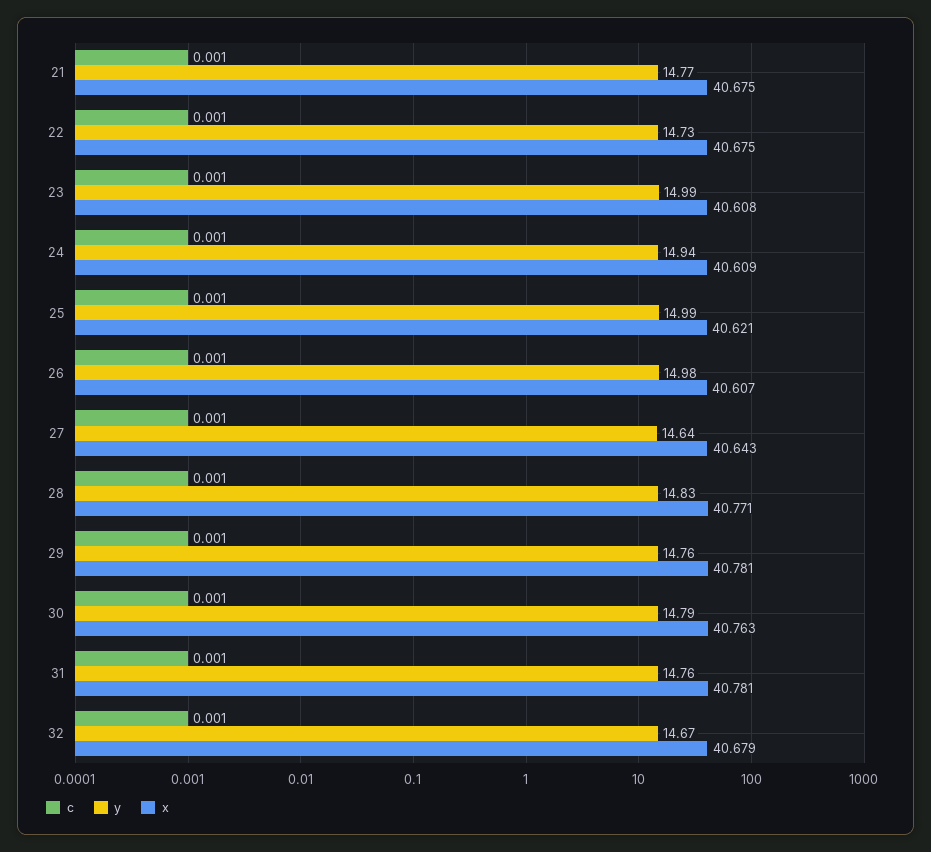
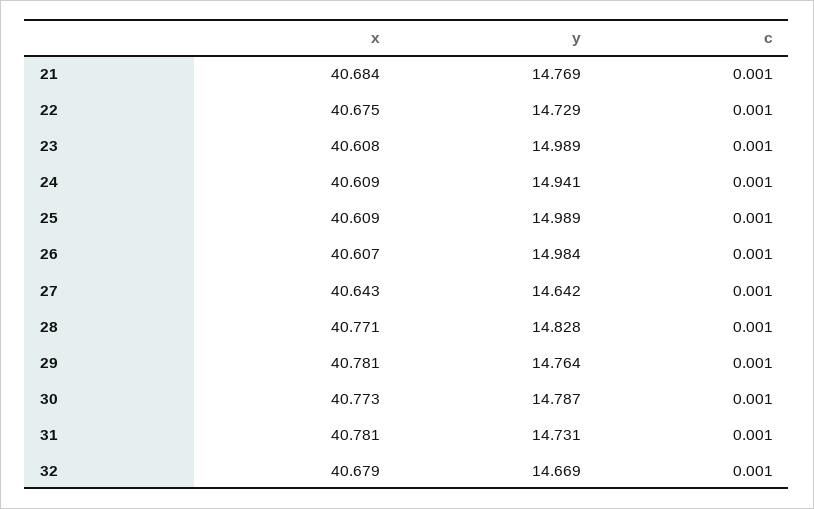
x, 21: 40.675 -> 40.684
x, 25: 40.621 -> 40.609
x, 30: 40.763 -> 40.773
y, 31: 14.76 -> 14.731

